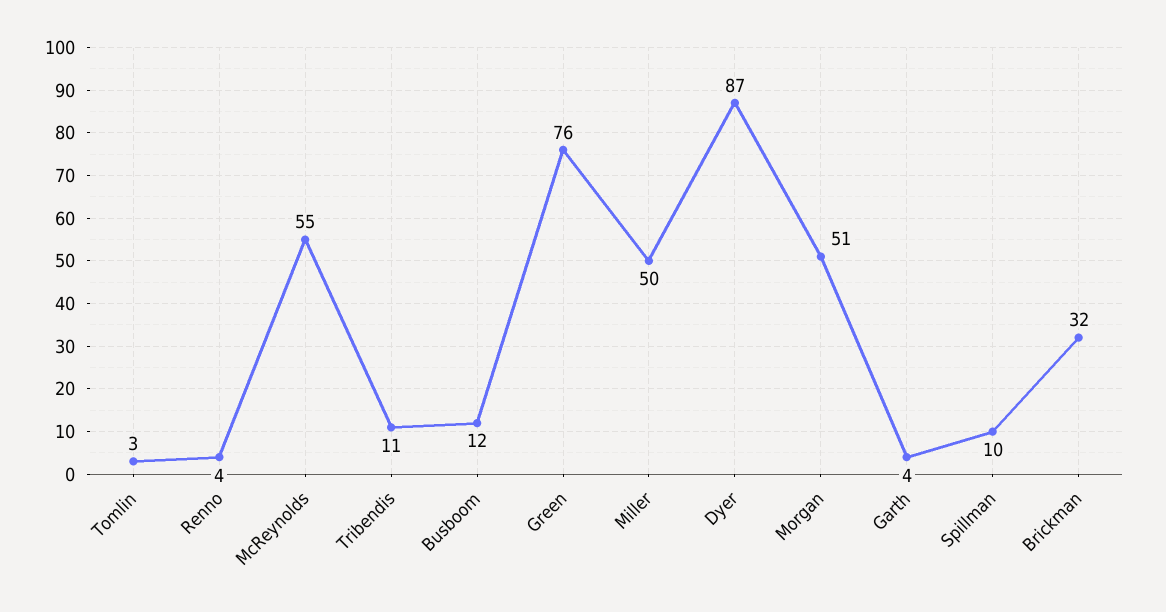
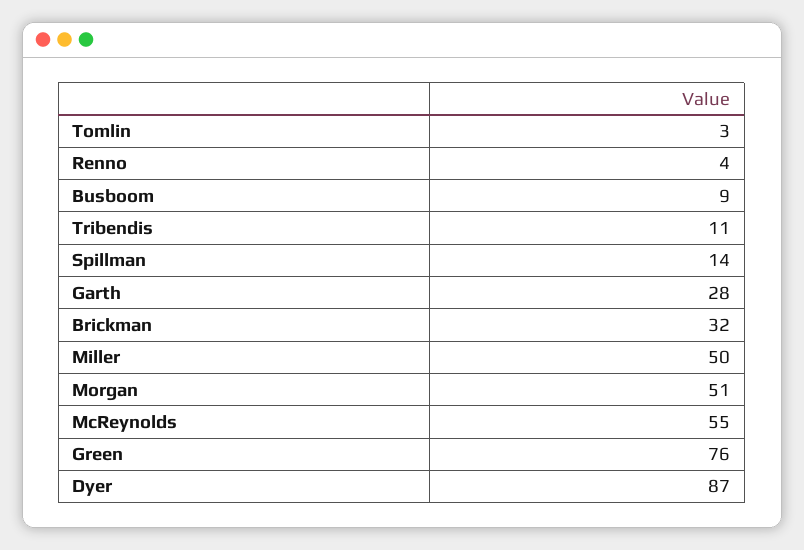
Busboom: 12 -> 9
Garth: 4 -> 28
Spillman: 10 -> 14

